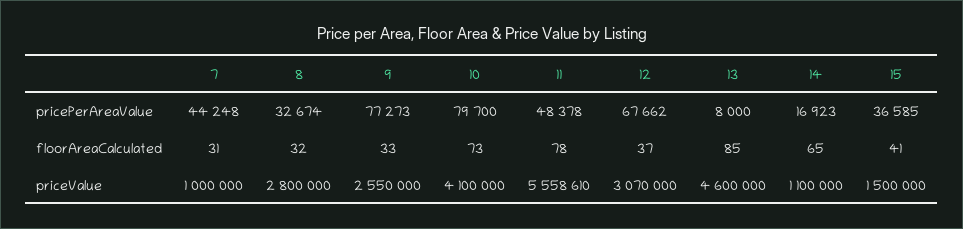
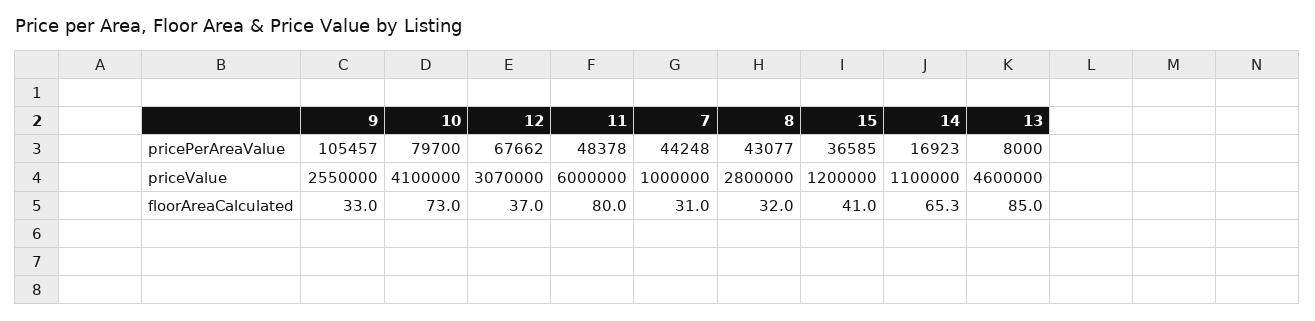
8, pricePerAreaValue: 32674 -> 43077
9, pricePerAreaValue: 77273 -> 105457
11, floorAreaCalculated: 78 -> 80
14, floorAreaCalculated: 65 -> 65.3
11, priceValue: 5558610 -> 6000000
15, priceValue: 1500000 -> 1200000

